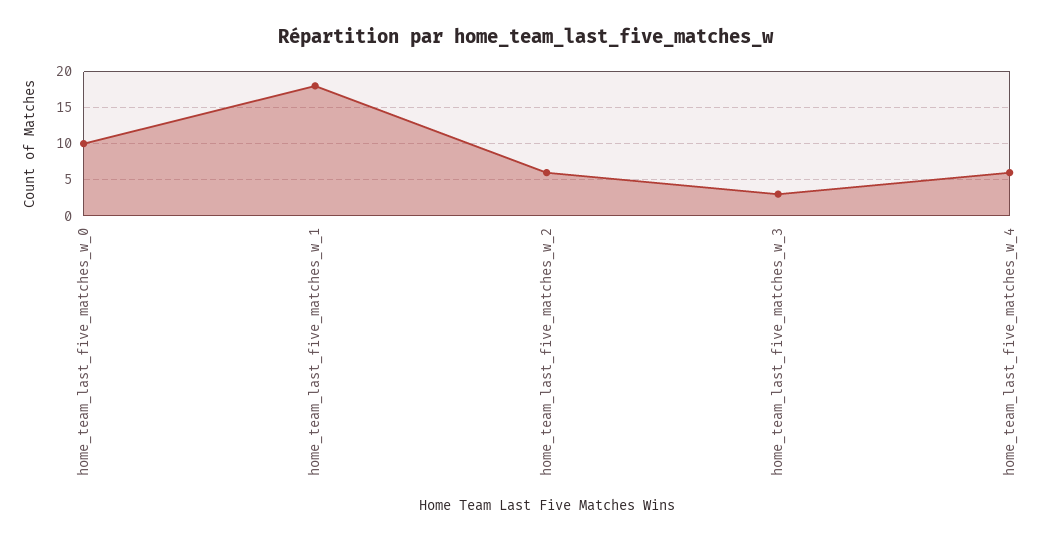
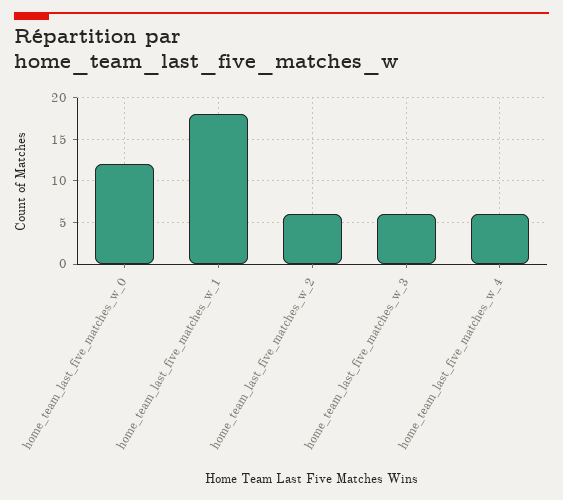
home_team_last_five_matches_w_0: 10 -> 12
home_team_last_five_matches_w_3: 3 -> 6

